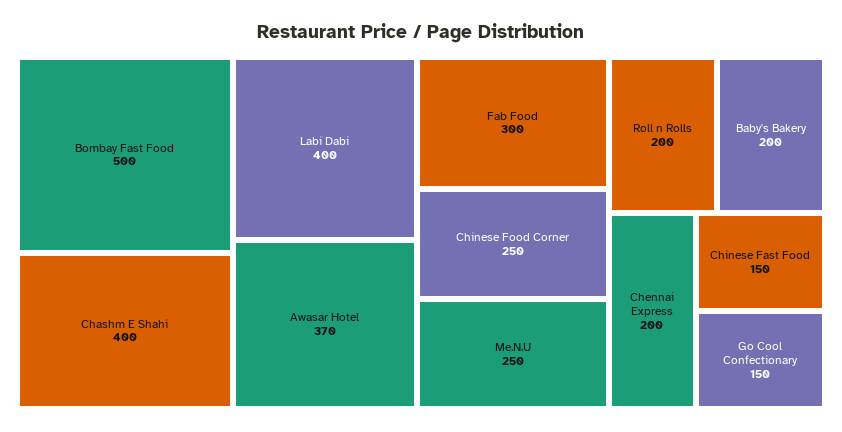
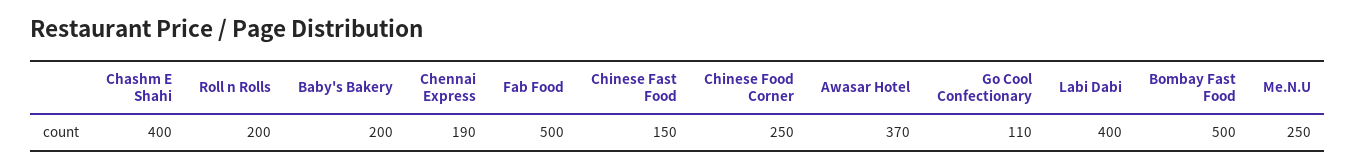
Fab Food: 300 -> 500
Chennai Express: 200 -> 190
Go Cool Confectionary: 150 -> 110

